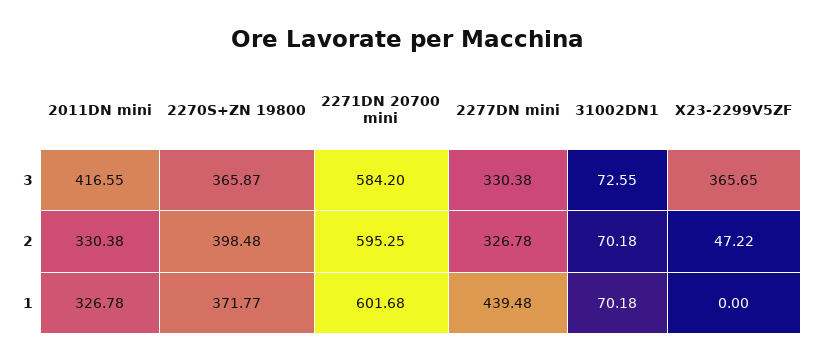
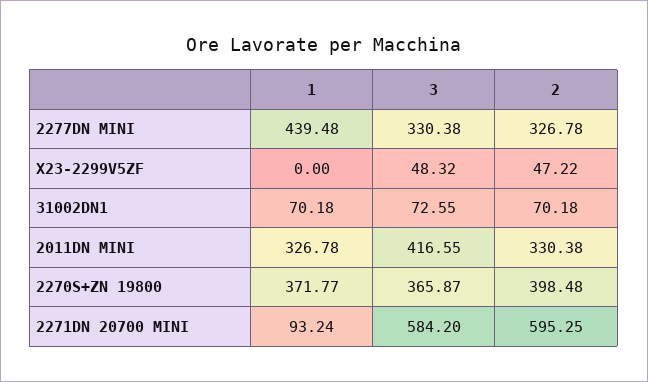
X23-2299V5ZF, 3: 365.65 -> 48.32
2271DN 20700 mini, 1: 601.68 -> 93.24

